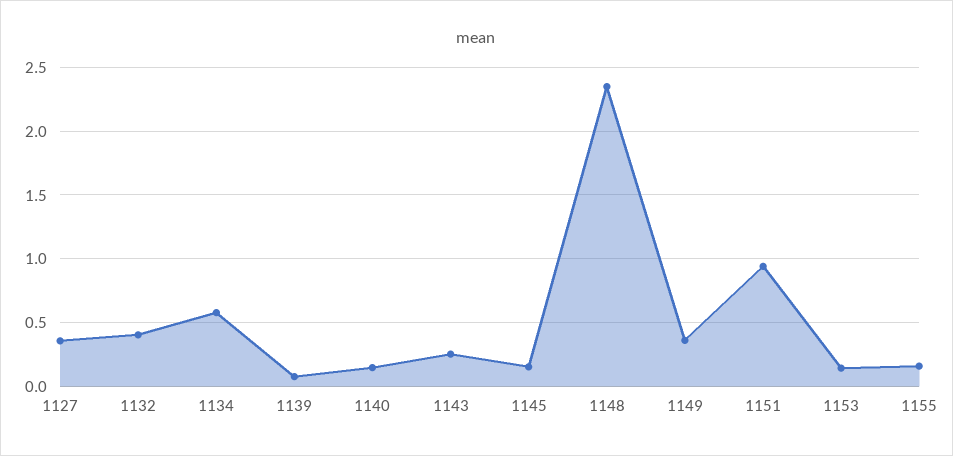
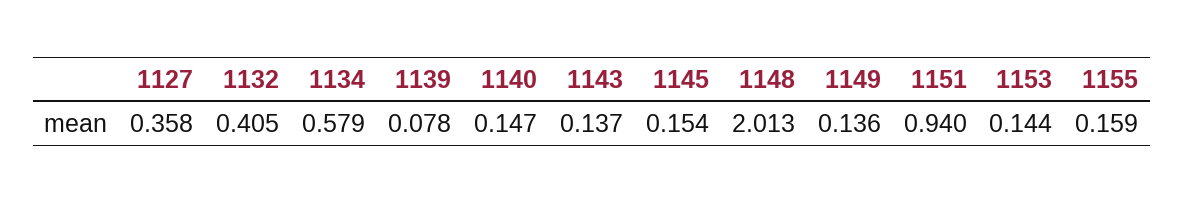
1143: 0.25 -> 0.137
1148: 2.35 -> 2.013
1149: 0.35 -> 0.136

